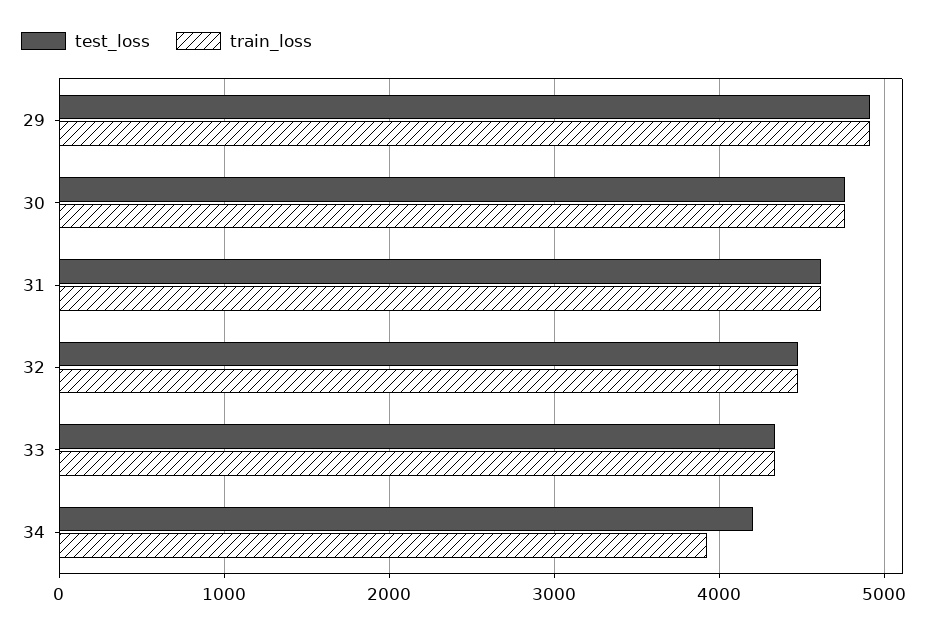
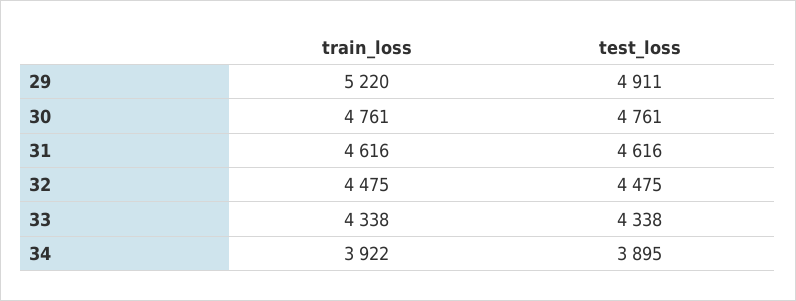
train_loss, 29: 4900 -> 5220
test_loss, 34: 4200 -> 3895

